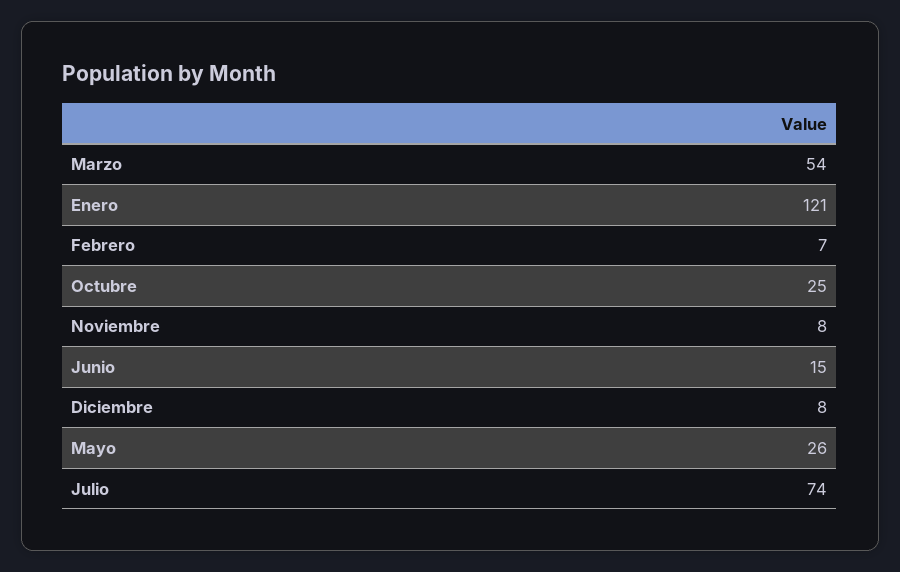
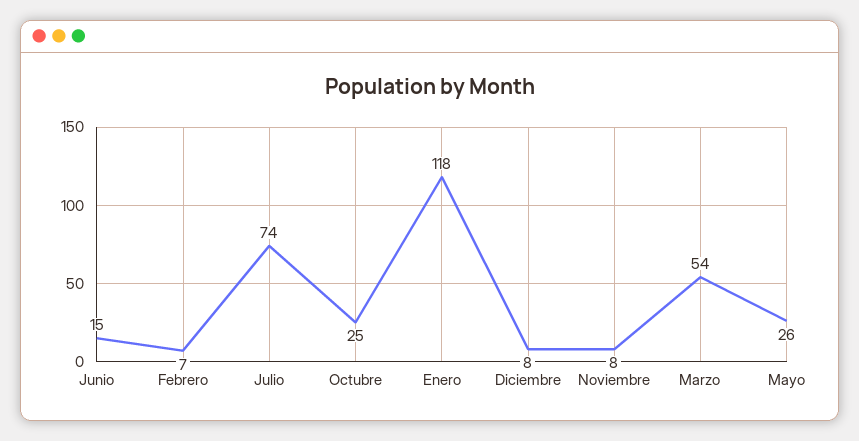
Enero: 121 -> 118

